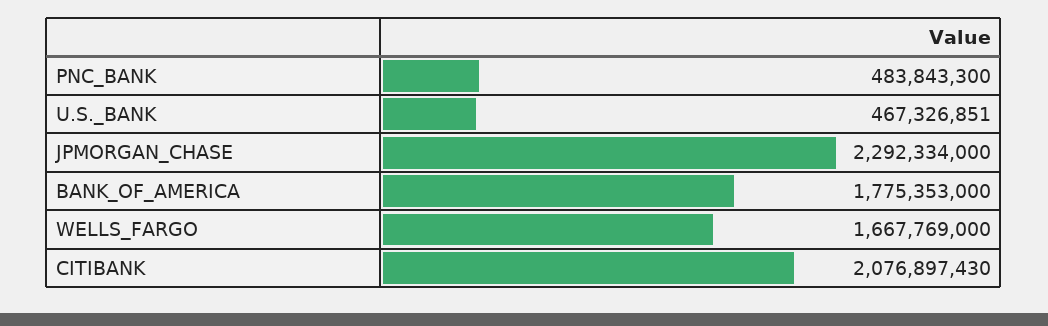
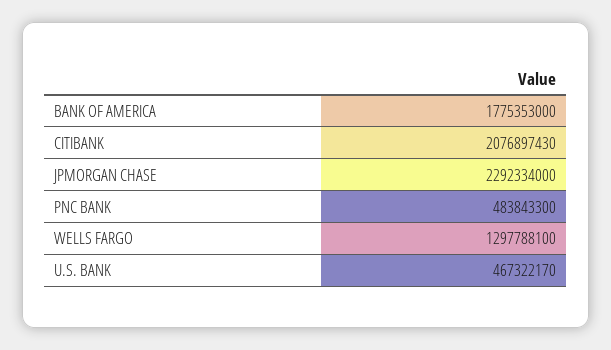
U.S._BANK: 467326851 -> 467322170
WELLS_FARGO: 1667769000 -> 1297788100

